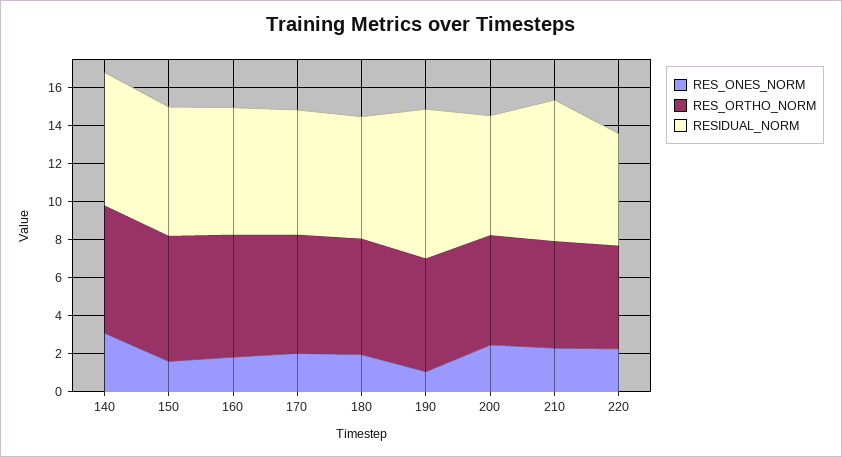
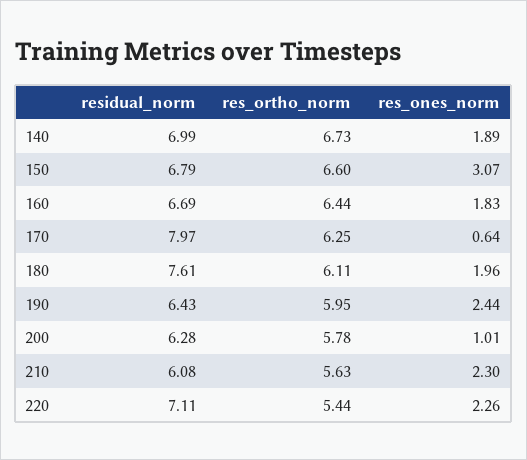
RES_ONES_NORM, 140: 3 -> 1.89
RES_ONES_NORM, 150: 1.5 -> 3.07
RES_ONES_NORM, 170: 2 -> 0.64
RESIDUAL_NORM, 170: 6.5 -> 7.97
RESIDUAL_NORM, 180: 6.5 -> 7.61
RES_ONES_NORM, 190: 1 -> 2.44
RESIDUAL_NORM, 190: 8 -> 6.43
RES_ONES_NORM, 200: 2.5 -> 1.01
RESIDUAL_NORM, 210: 7.5 -> 6.08
RESIDUAL_NORM, 220: 6 -> 7.11

